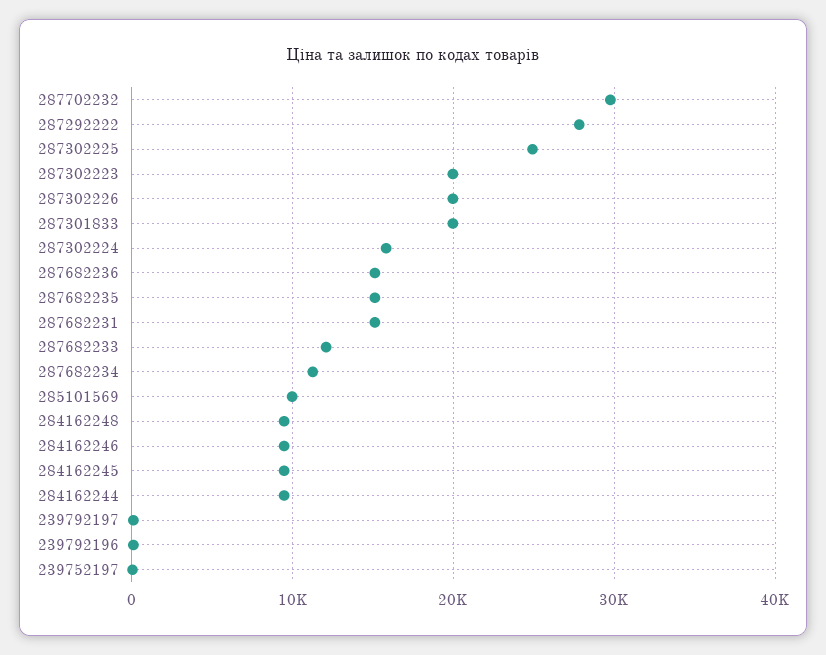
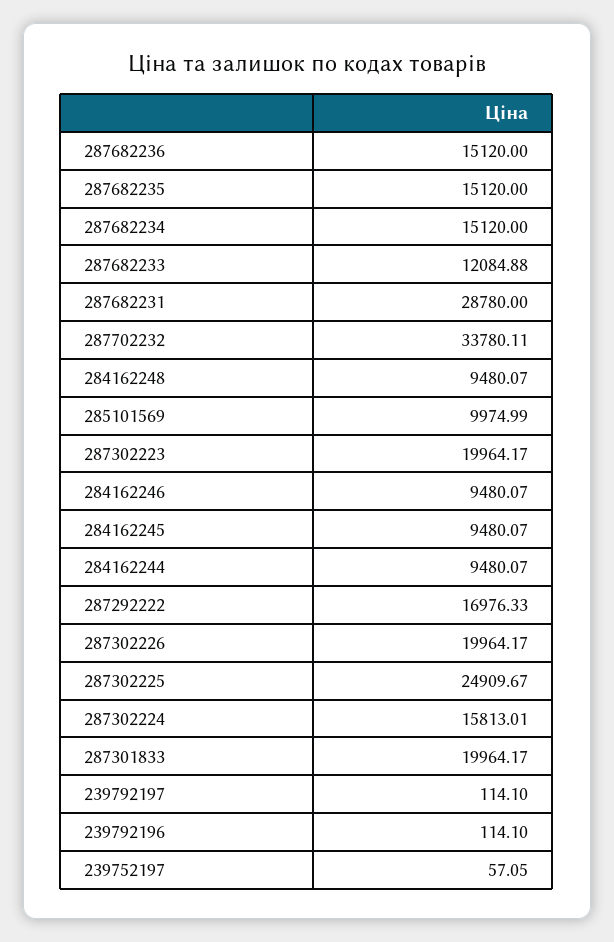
287702232: 30000 -> 33780.11
287292222: 28000 -> 16976.33
287682231: 15000 -> 28780
287682234: 11000 -> 15120

